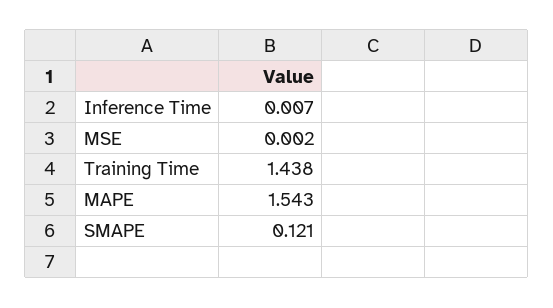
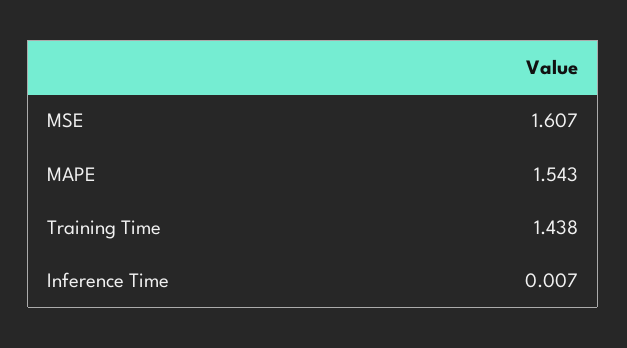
MSE: 0.002 -> 1.607
SMAPE: 0.121 -> none

